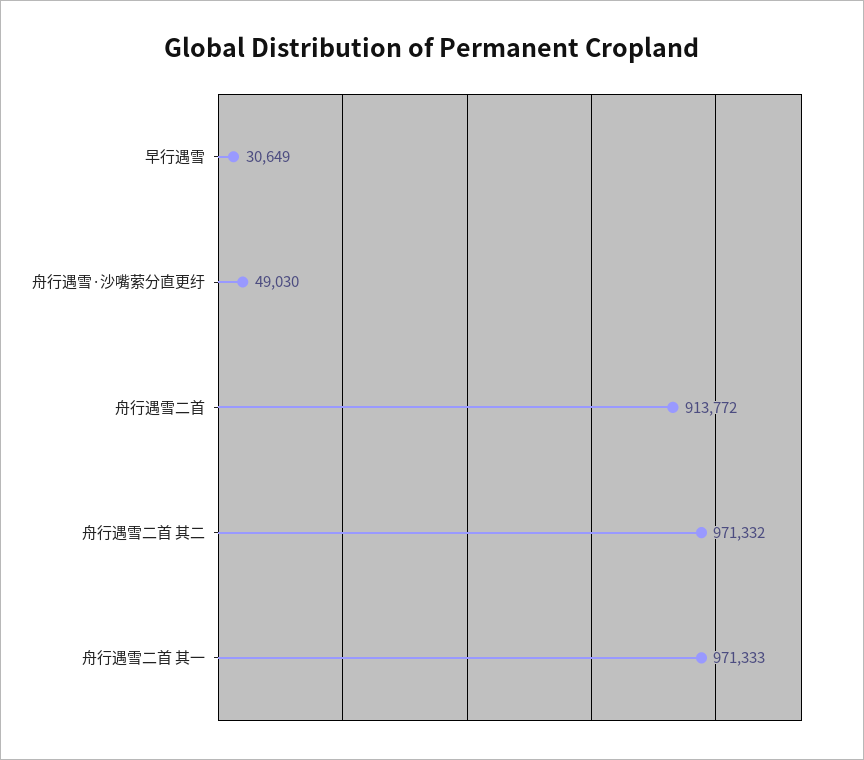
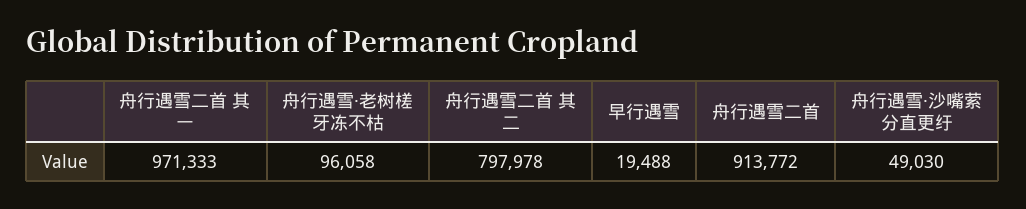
早行遇雪: 30649 -> 19488
舟行遇雪二首 其二: 971332 -> 797978
舟行遇雪·老树槎牙冻不枯: none -> 96058

